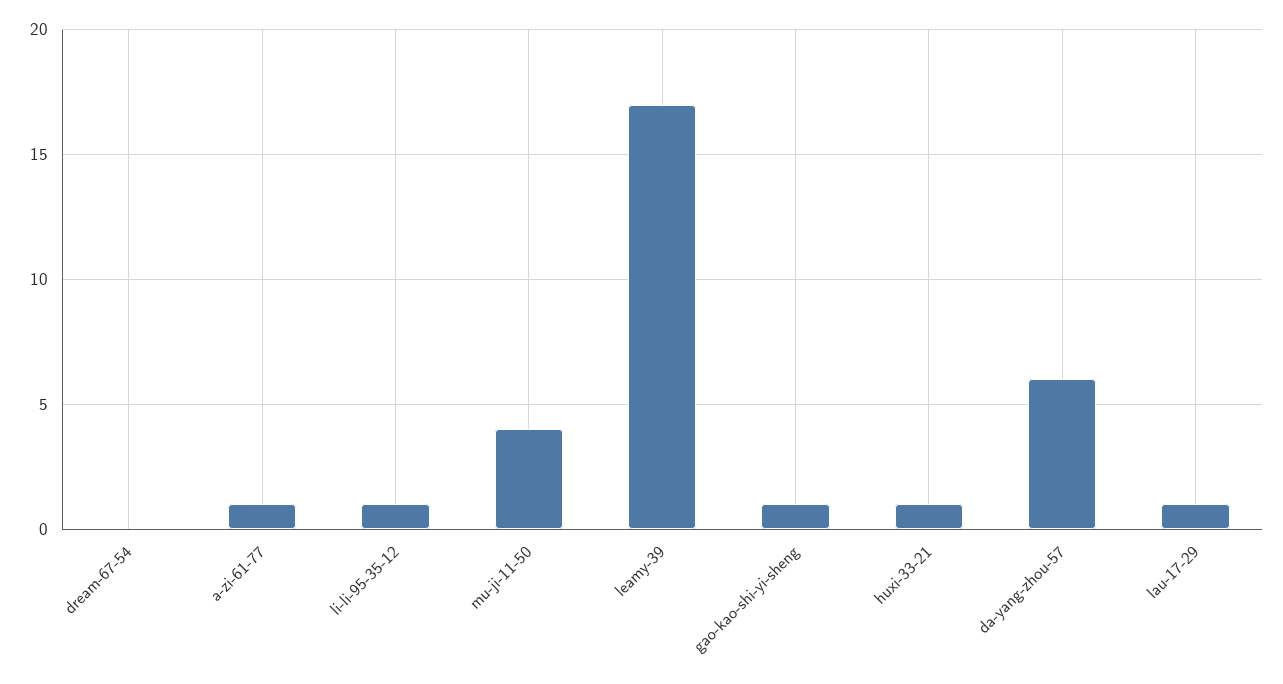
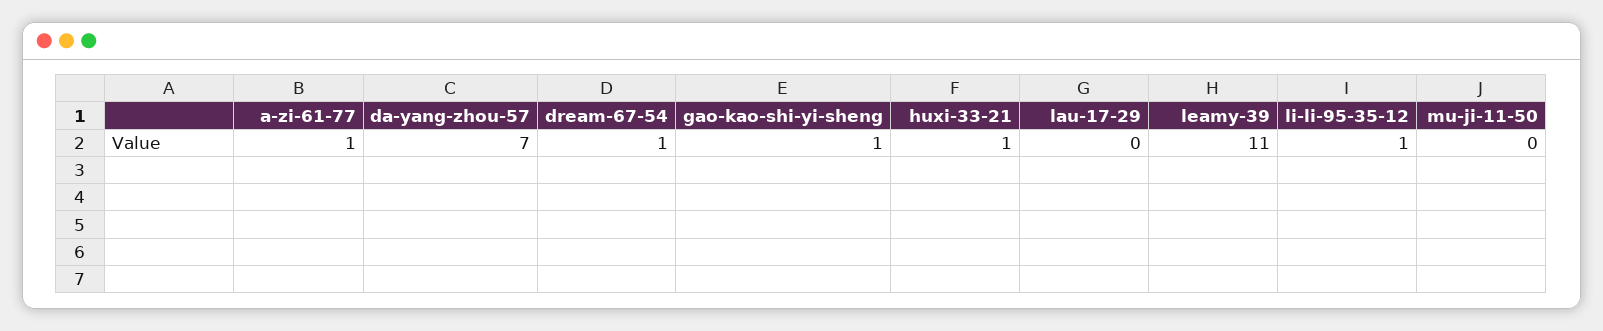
dream-67-54: 0 -> 1
mu-ji-11-50: 4 -> 0
leamy-39: 17 -> 11
da-yang-zhou-57: 6 -> 7
lau-17-29: 1 -> 0

